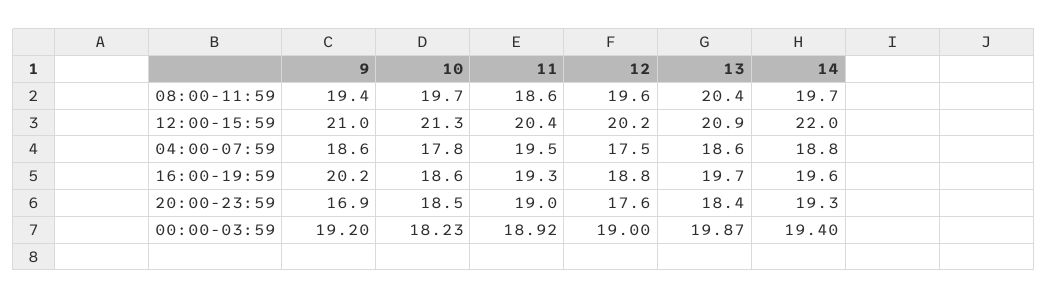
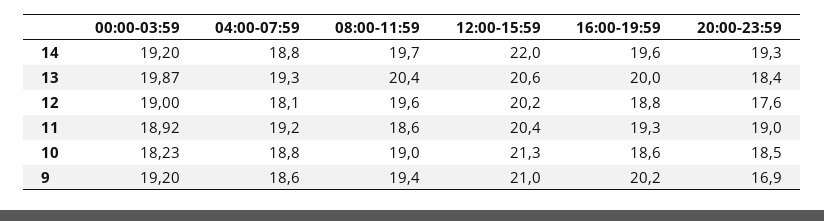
10, 08:00-11:59: 19.7 -> 19
13, 12:00-15:59: 20.9 -> 20.6
10, 04:00-07:59: 17.8 -> 18.8
11, 04:00-07:59: 19.5 -> 19.2
12, 04:00-07:59: 17.5 -> 18.1
13, 04:00-07:59: 18.6 -> 19.3
13, 16:00-19:59: 19.7 -> 20
14, 00:00-03:59: 19.4 -> 19.2

